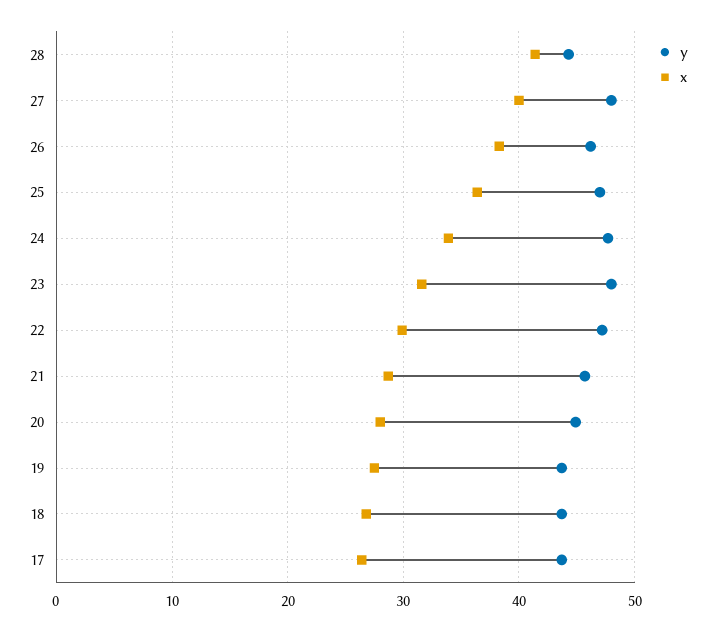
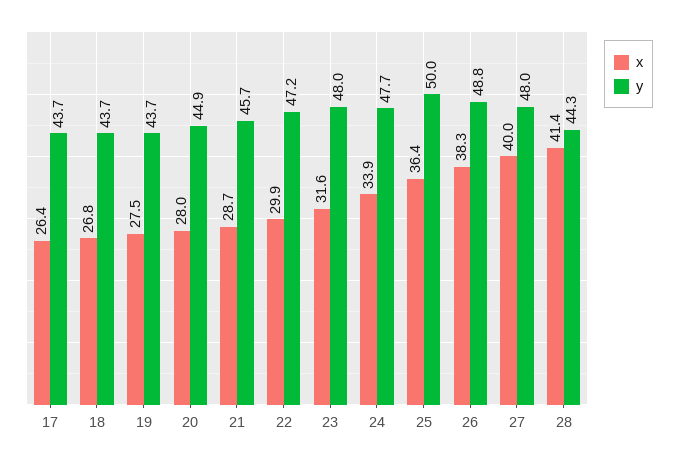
y, 26: 46 -> 48.8
y, 25: 47 -> 50

